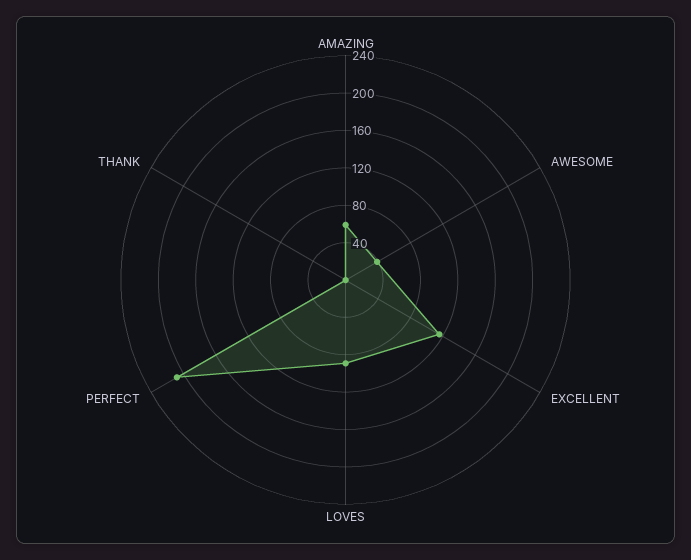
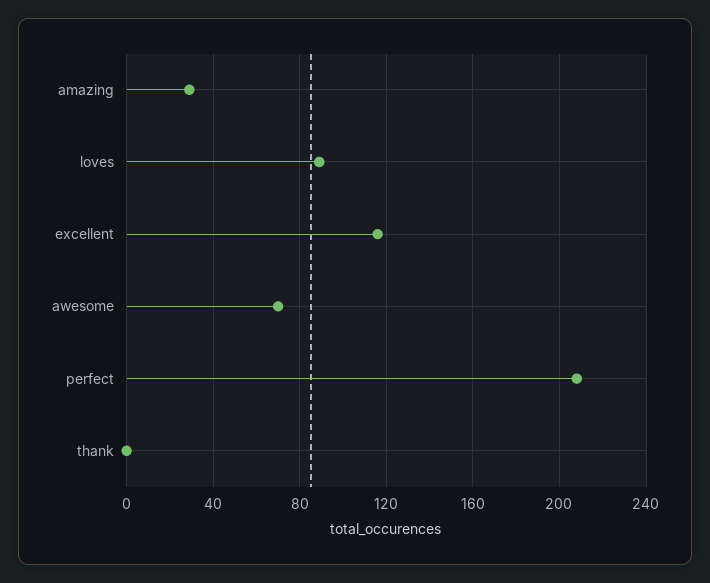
AMAZING: 60 -> 30
AWESOME: 40 -> 70

